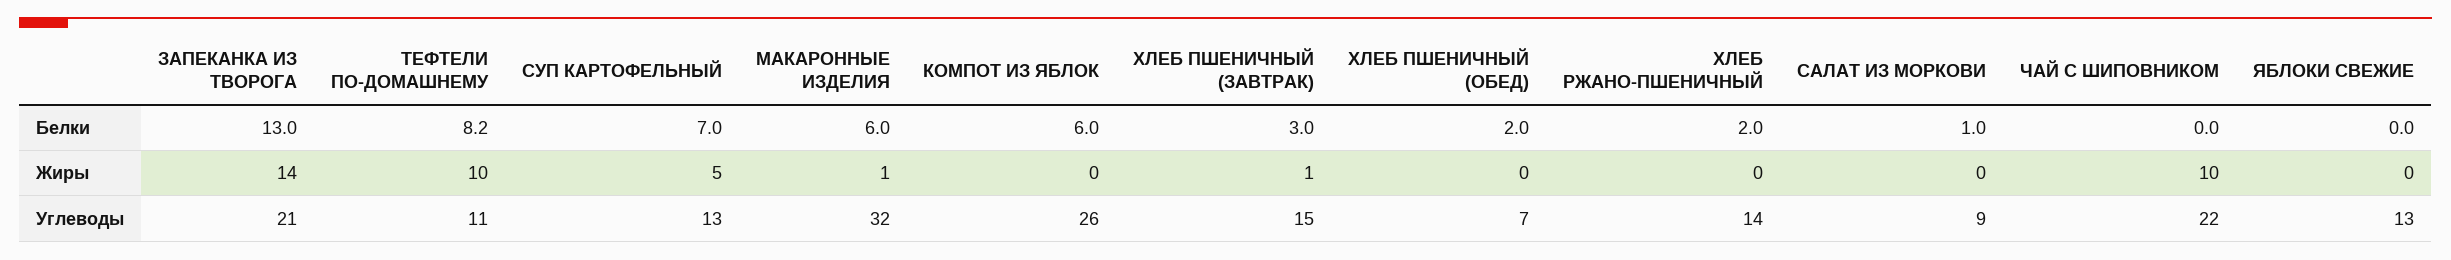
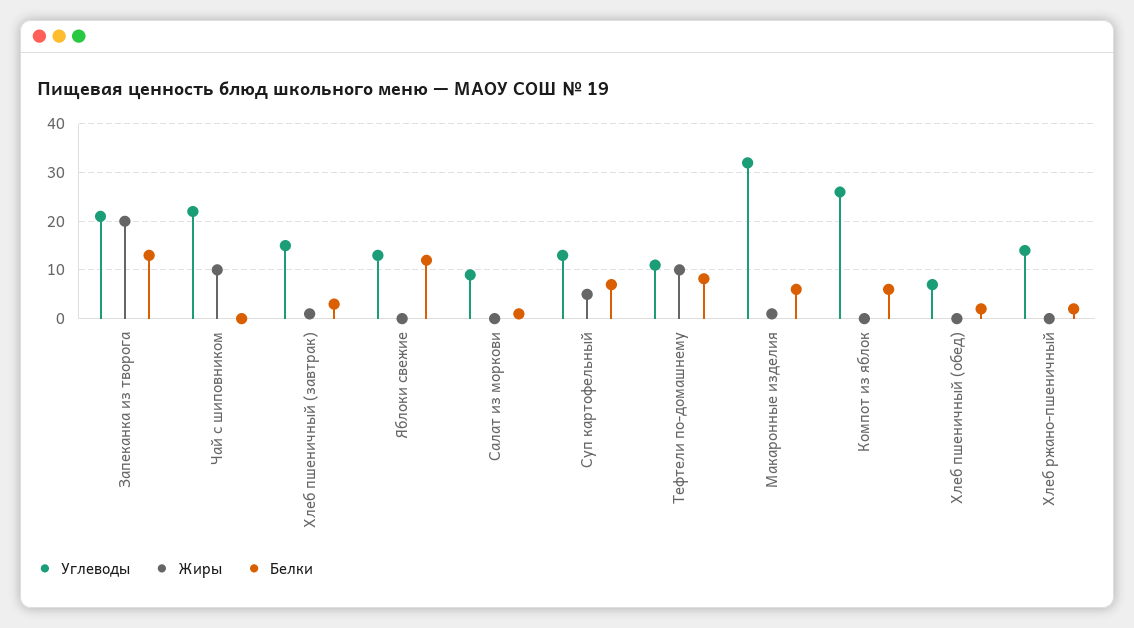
Белки, ЯБЛОКИ СВЕЖИЕ: 0 -> 12
Жиры, ЗАПЕКАНКА ИЗ ТВОРОГА: 14 -> 20

